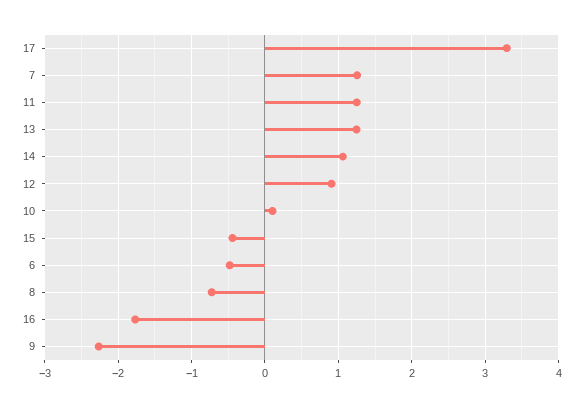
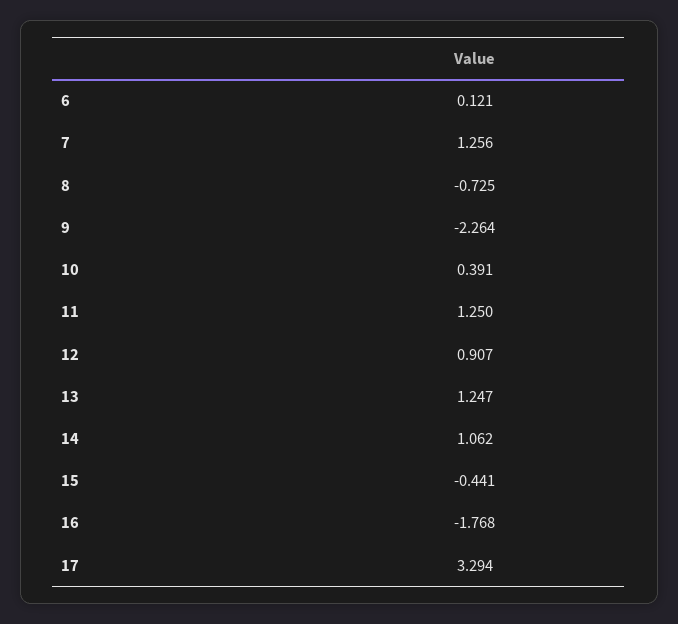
10: 0.1 -> 0.391
6: -0.5 -> 0.121

